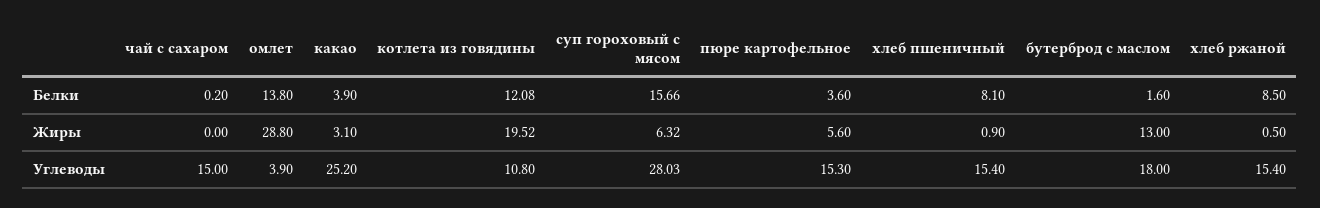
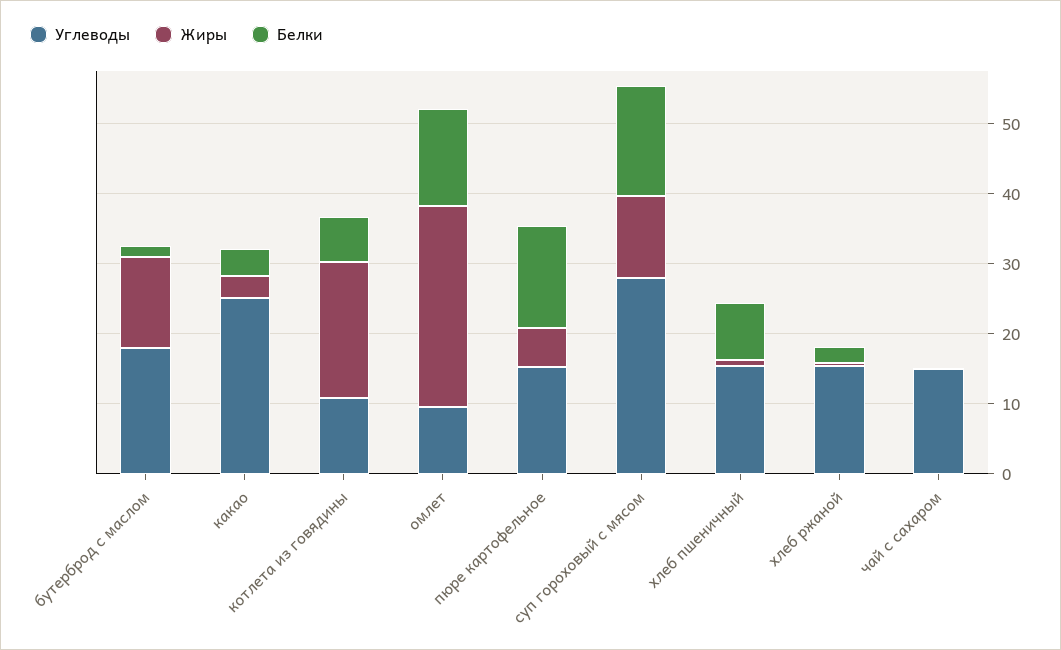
Белки, котлета из говядины: 12.08 -> 6
Белки, пюре картофельное: 3.6 -> 14
Белки, хлеб ржаной: 8.5 -> 2
Жиры, суп гороховый с мясом: 6.32 -> 12
Углеводы, омлет: 3.9 -> 10

